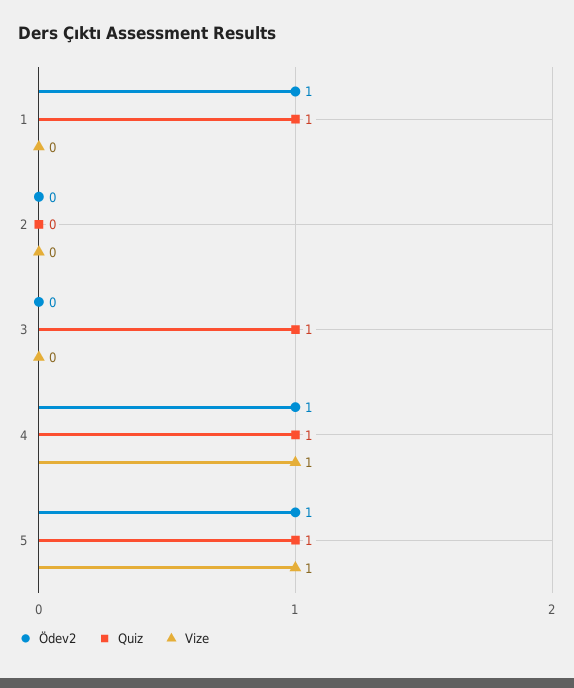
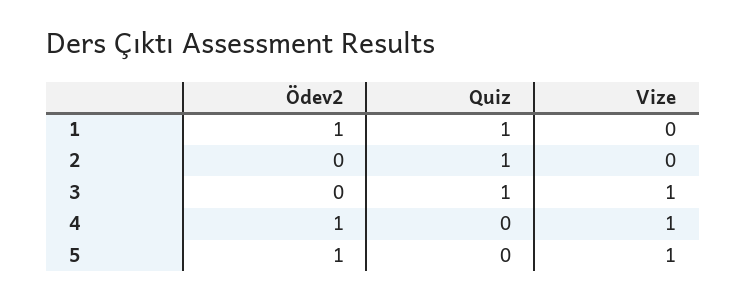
Quiz, 2: 0 -> 1
Vize, 3: 0 -> 1
Quiz, 4: 1 -> 0
Quiz, 5: 1 -> 0

